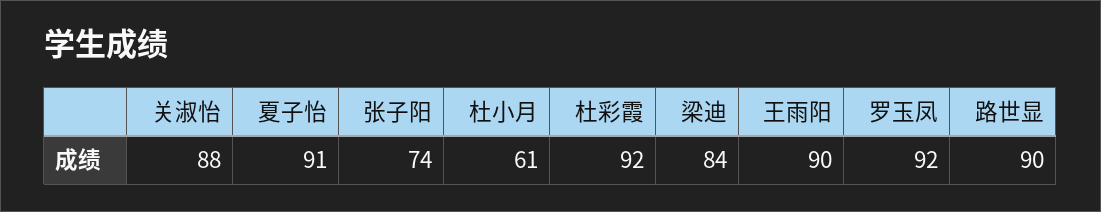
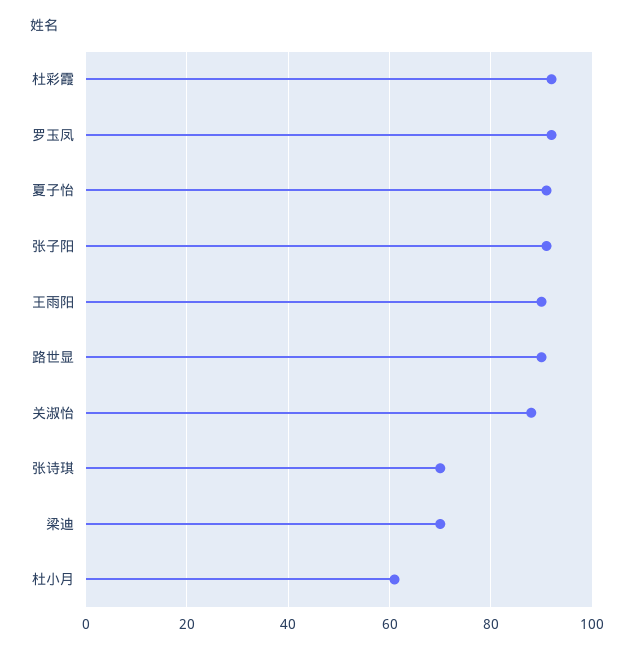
张子阳: 74 -> 90
梁迪: 84 -> 70
张诗琪: none -> 70

